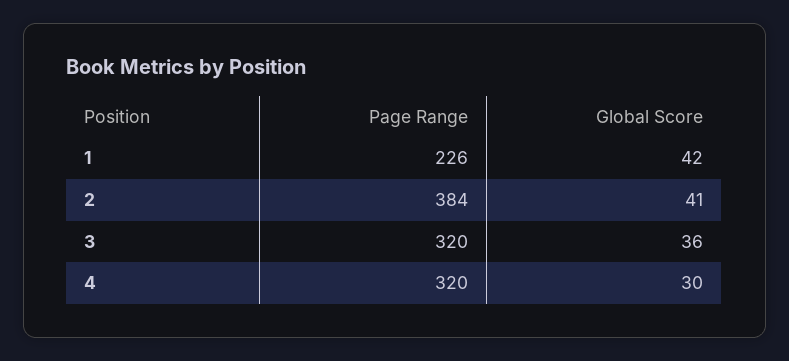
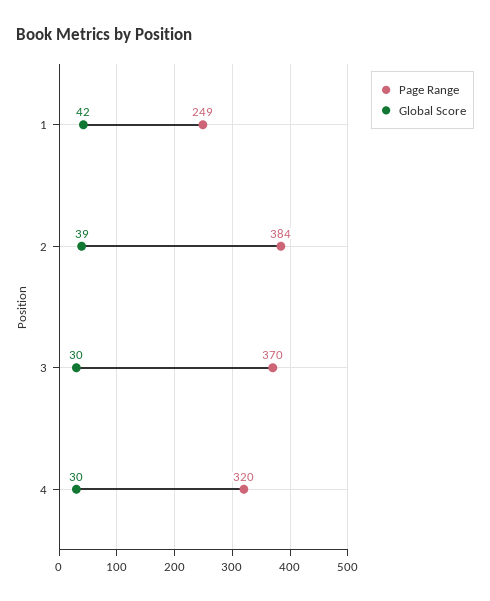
Page Range, 1: 226 -> 249
Global Score, 2: 41 -> 39
Page Range, 3: 320 -> 370
Global Score, 3: 36 -> 30

